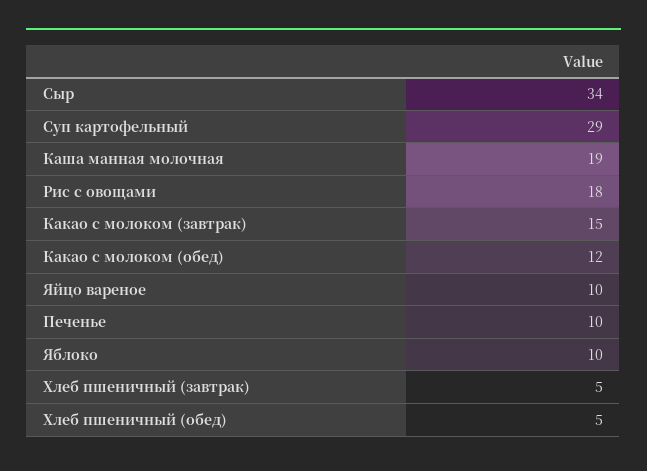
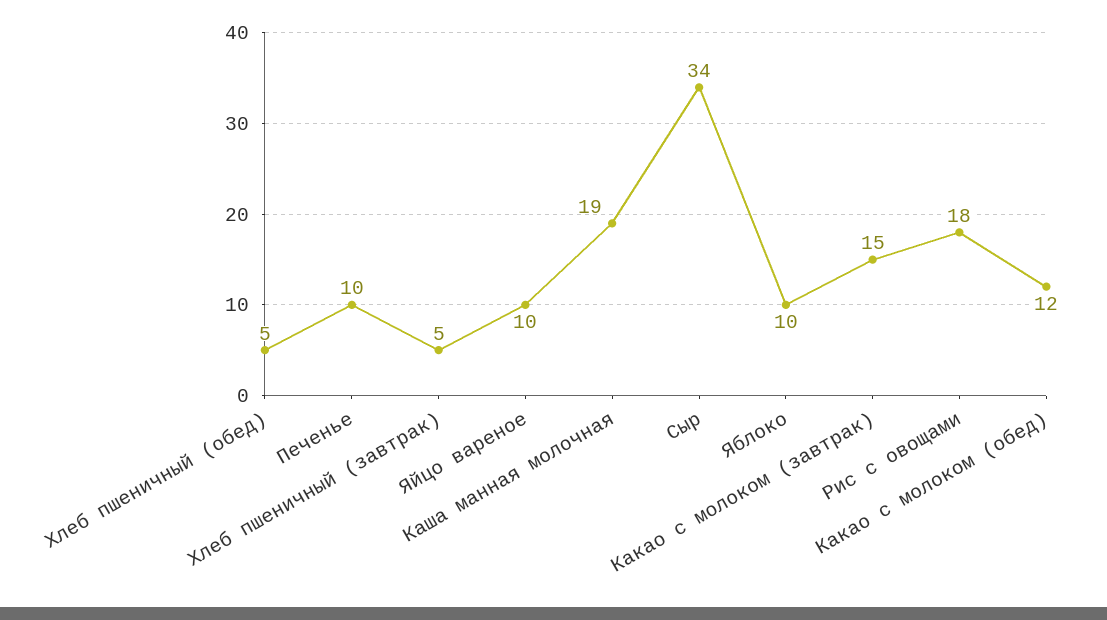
Суп картофельный: 29 -> none

